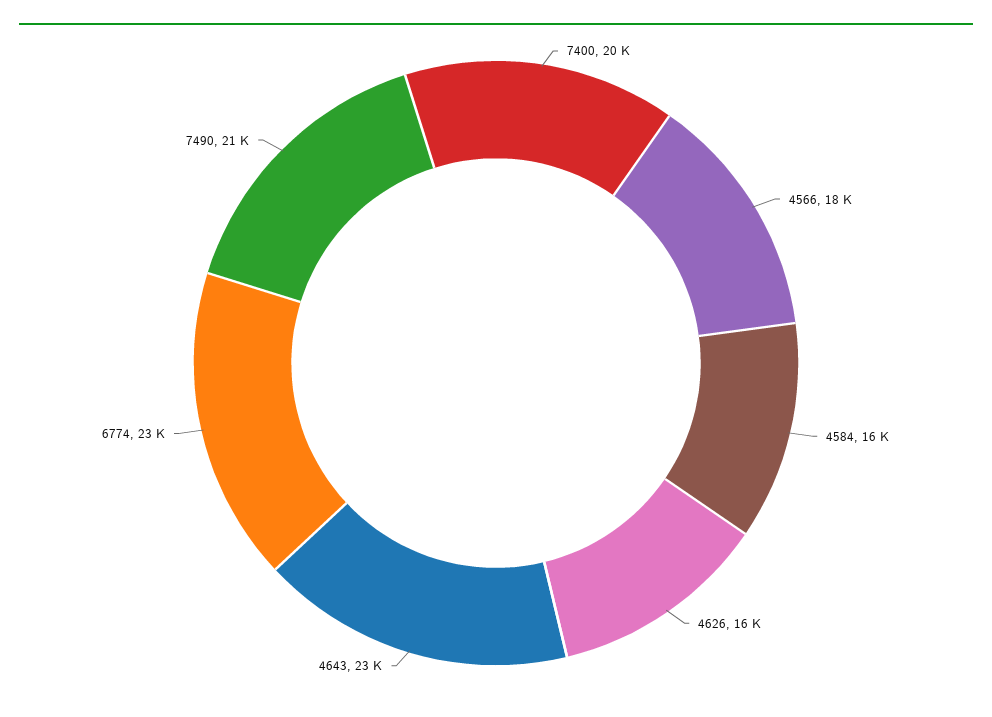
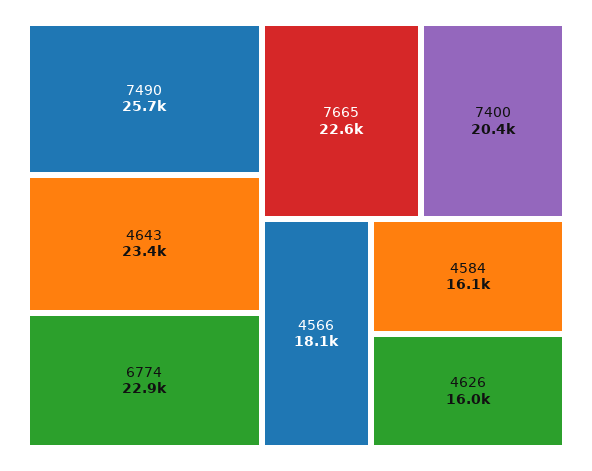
7490: 21000 -> 25700
7665: none -> 22600

